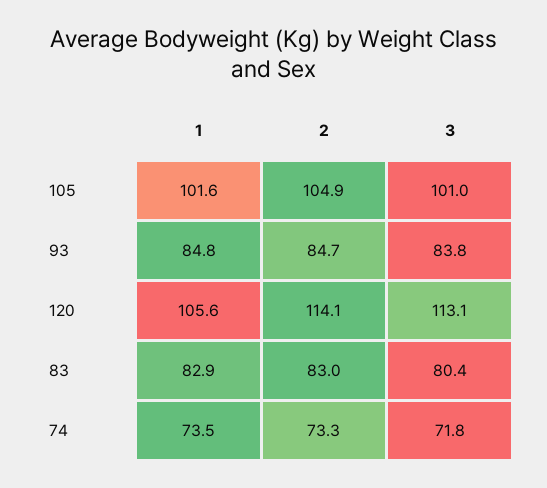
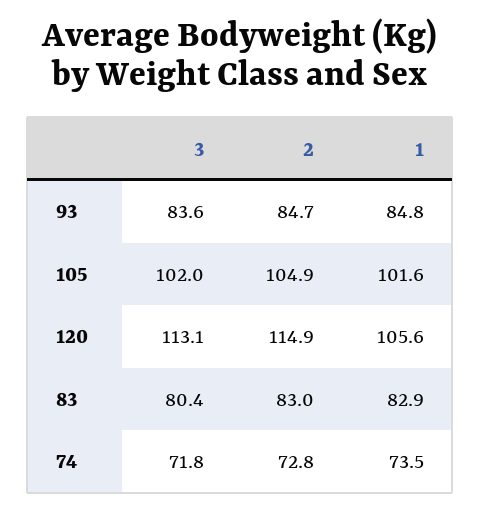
3, 105: 101 -> 102
3, 93: 83.8 -> 83.6
2, 120: 114.1 -> 114.9
2, 74: 73.3 -> 72.8

